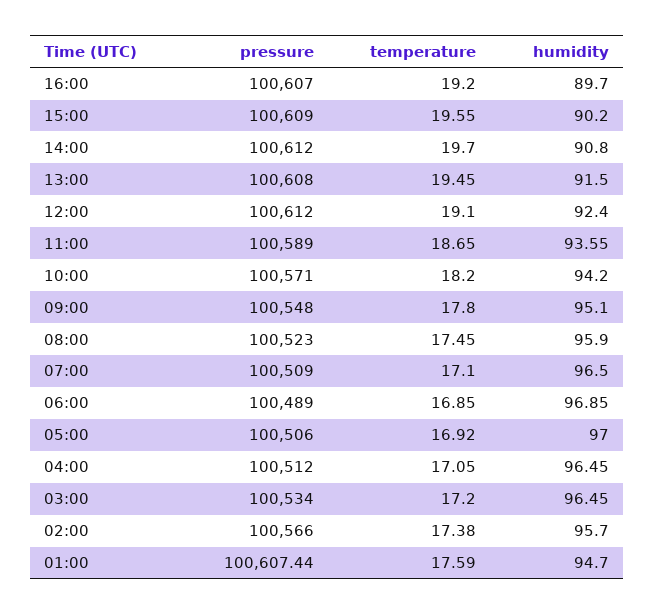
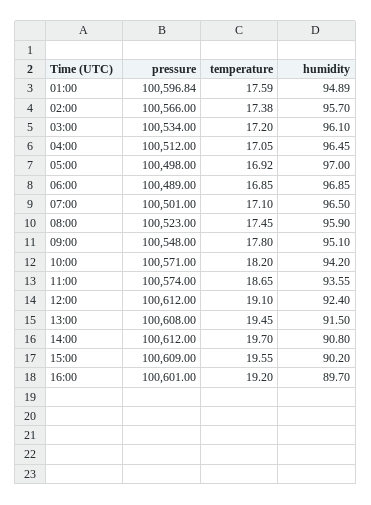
pressure, 16:00: 100607 -> 100601
pressure, 11:00: 100589 -> 100574
pressure, 07:00: 100509 -> 100501
pressure, 05:00: 100506 -> 100498
humidity, 03:00: 96.45 -> 96.1
pressure, 01:00: 100607.44 -> 100596.84
humidity, 01:00: 94.7 -> 94.89

